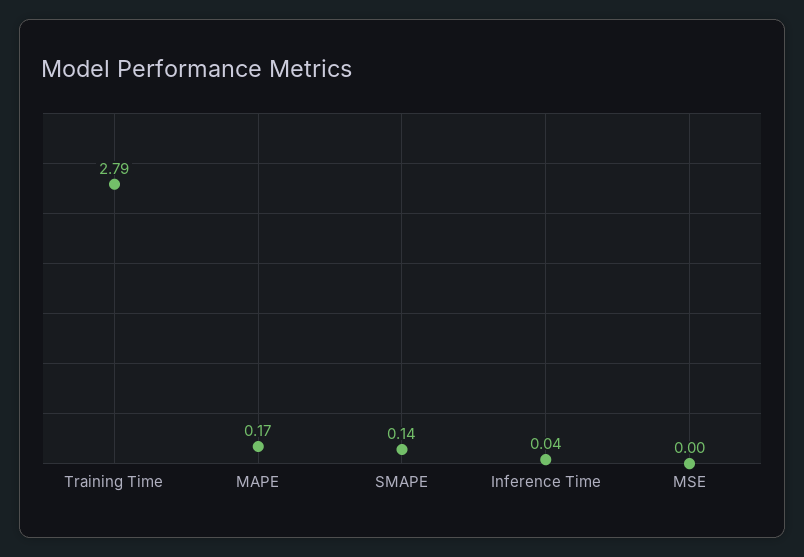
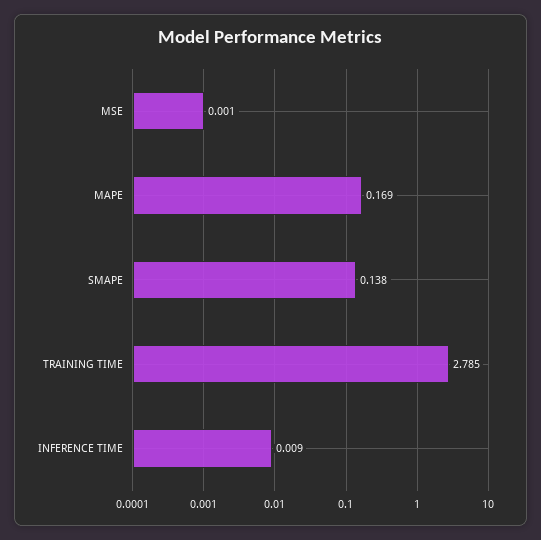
Inference Time: 0.04 -> 0.009

